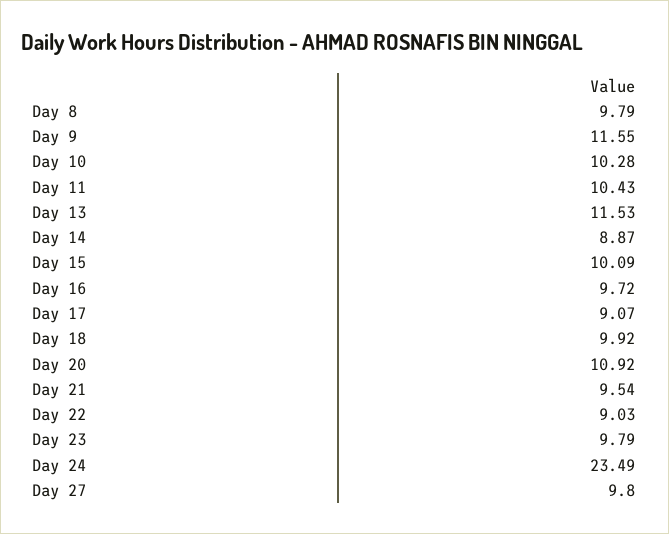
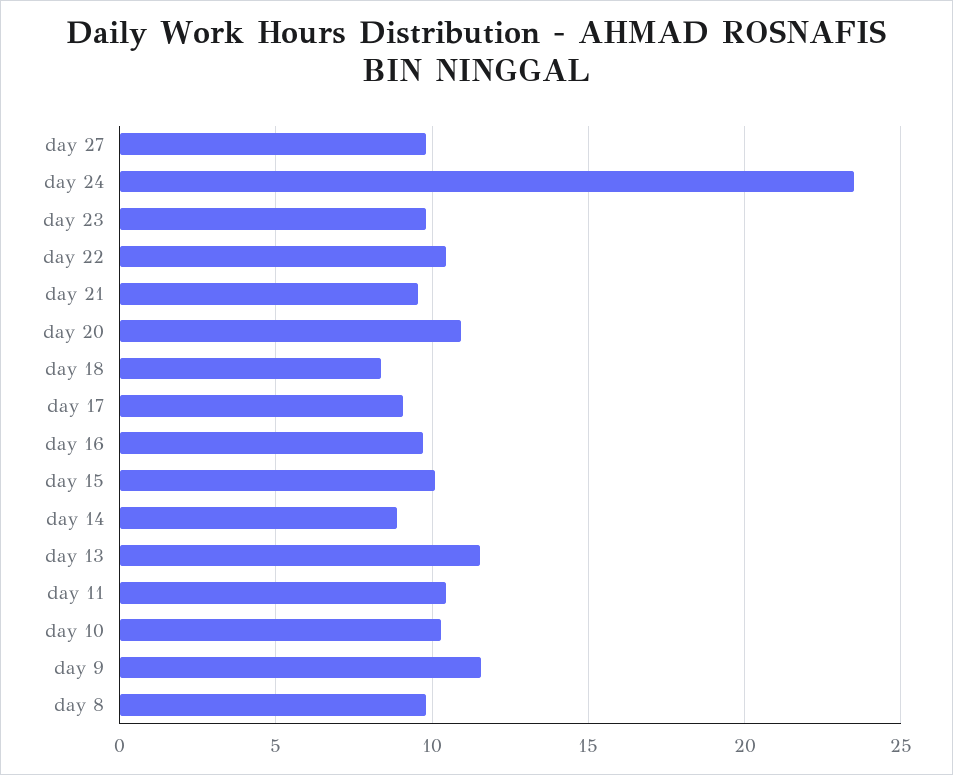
Day 18: 9.92 -> 8.5
Day 22: 9.03 -> 10.5

